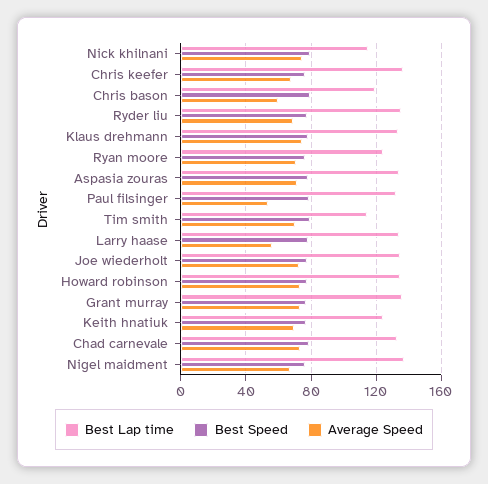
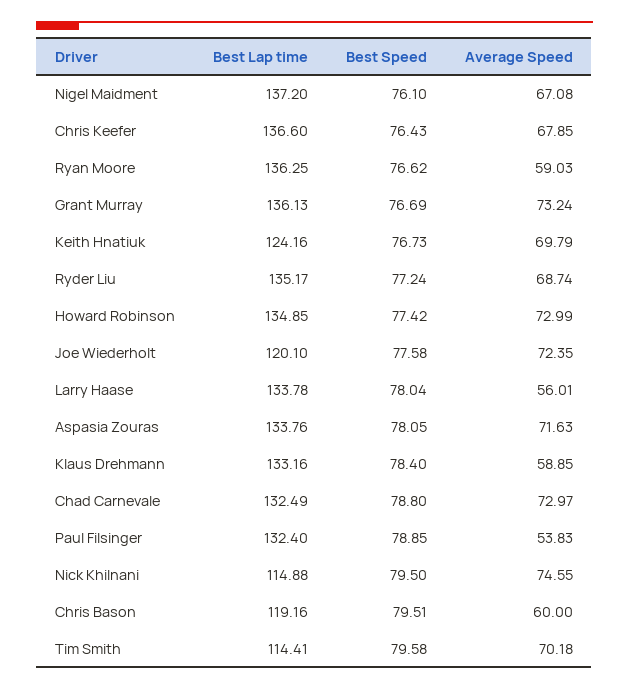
Average Speed, Klaus drehmann: 75 -> 58.85
Best Lap time, Ryan moore: 125 -> 136.25
Average Speed, Ryan moore: 70 -> 59.03
Best Lap time, Joe wiederholt: 135 -> 120.1

